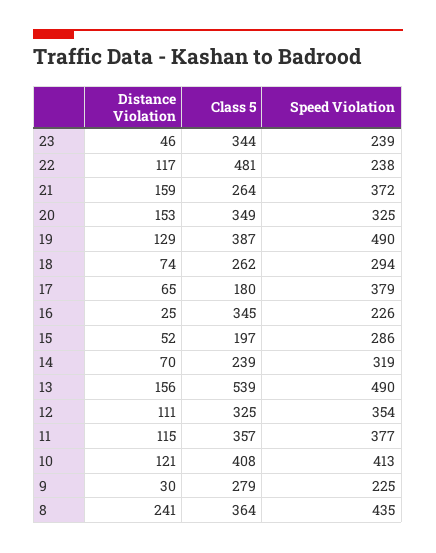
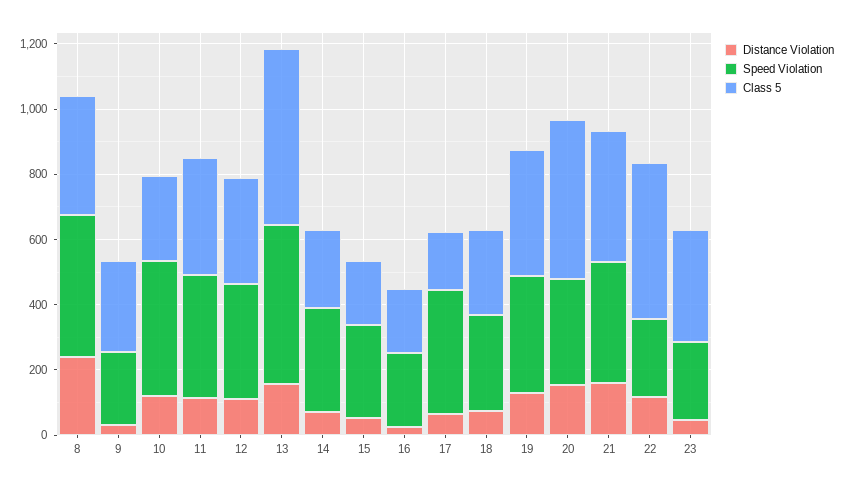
Class 5, 21: 264 -> 400
Class 5, 20: 349 -> 500
Speed Violation, 19: 490 -> 350
Class 5, 16: 345 -> 200
Class 5, 10: 408 -> 250

